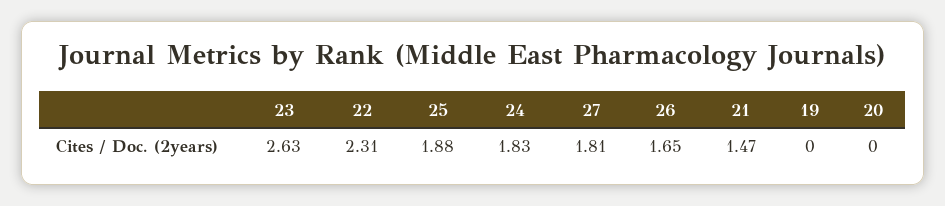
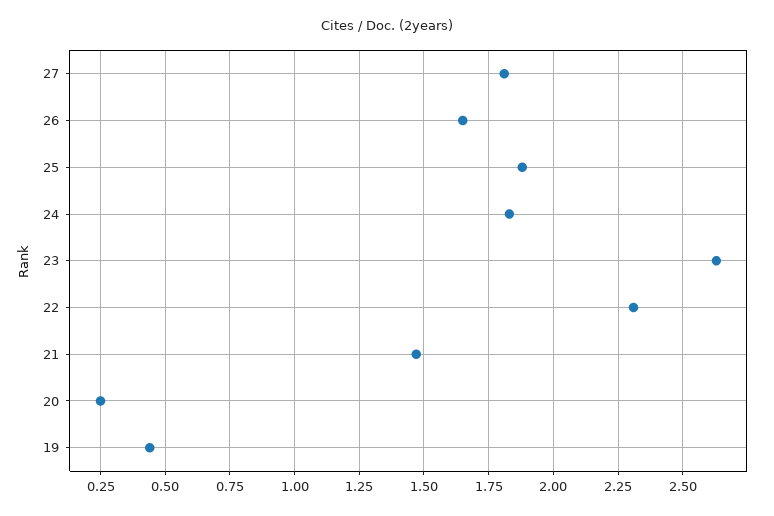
19: 0 -> 0.45
20: 0 -> 0.25

